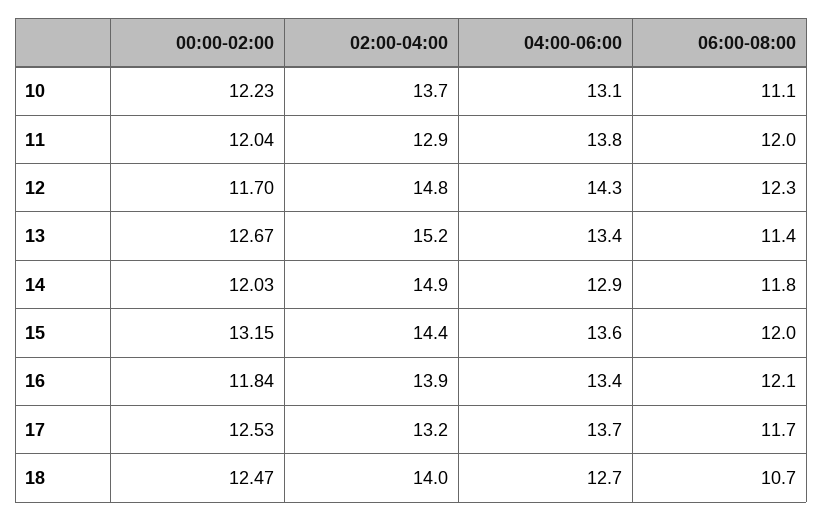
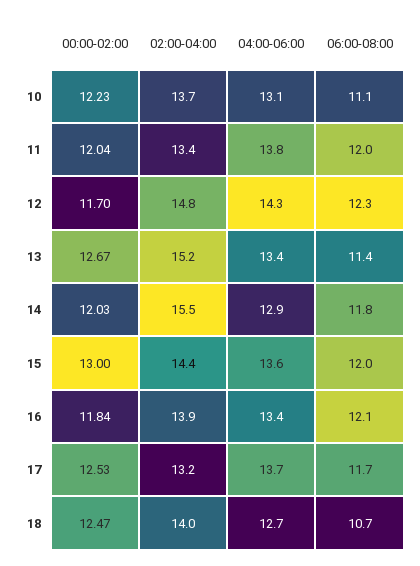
02:00-04:00, 11: 12.9 -> 13.4
02:00-04:00, 14: 14.9 -> 15.5
00:00-02:00, 15: 13.15 -> 13

